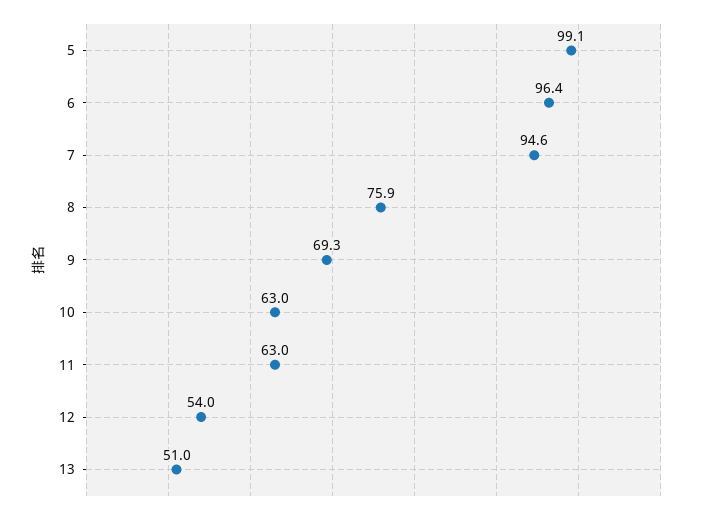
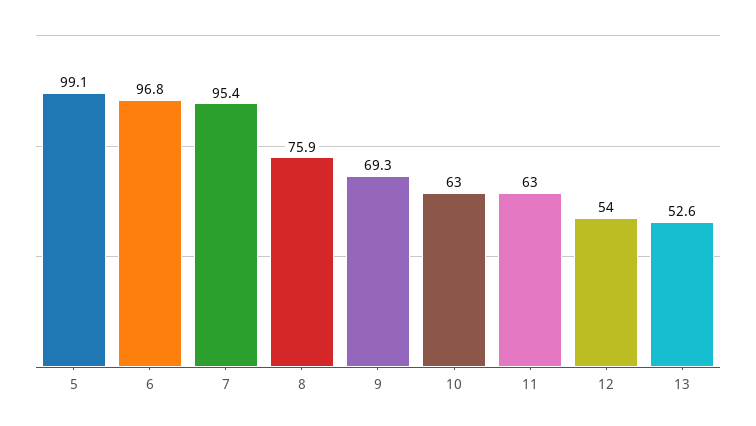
6: 96.4 -> 96.8
7: 94.6 -> 95.4
13: 51 -> 52.6

